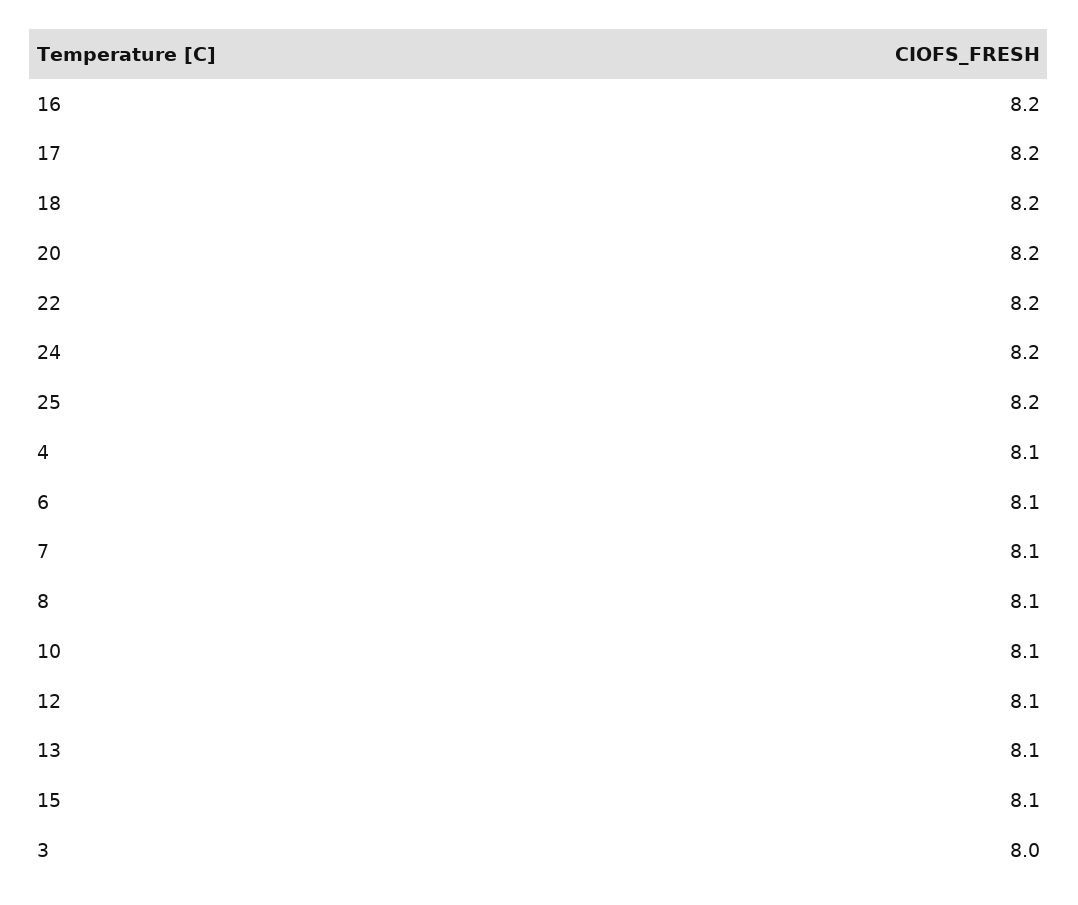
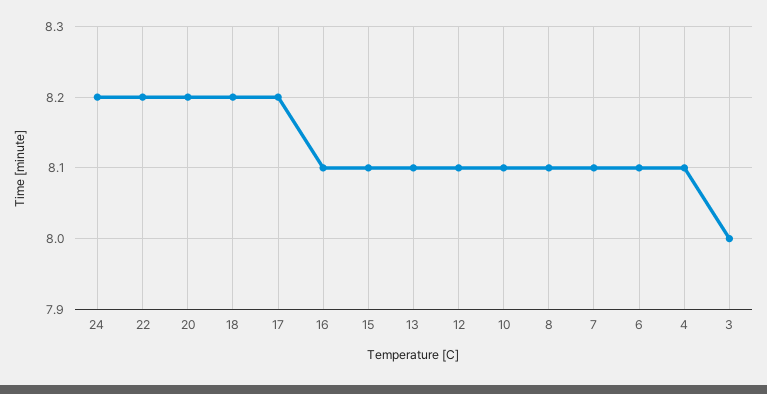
16: 8.2 -> 8.1
25: 8.2 -> none

